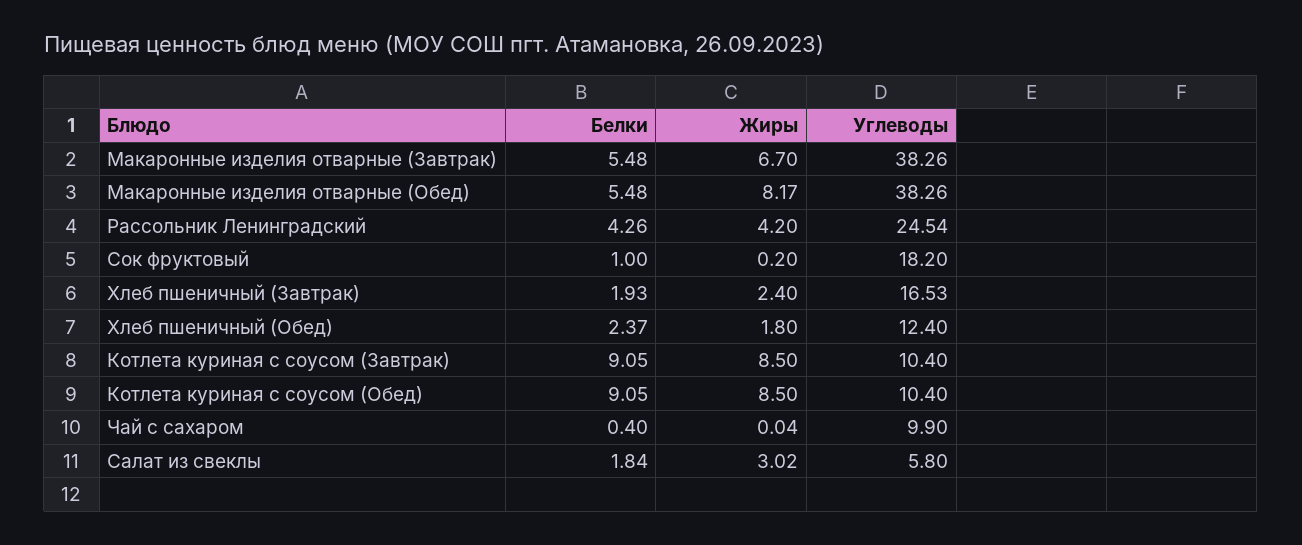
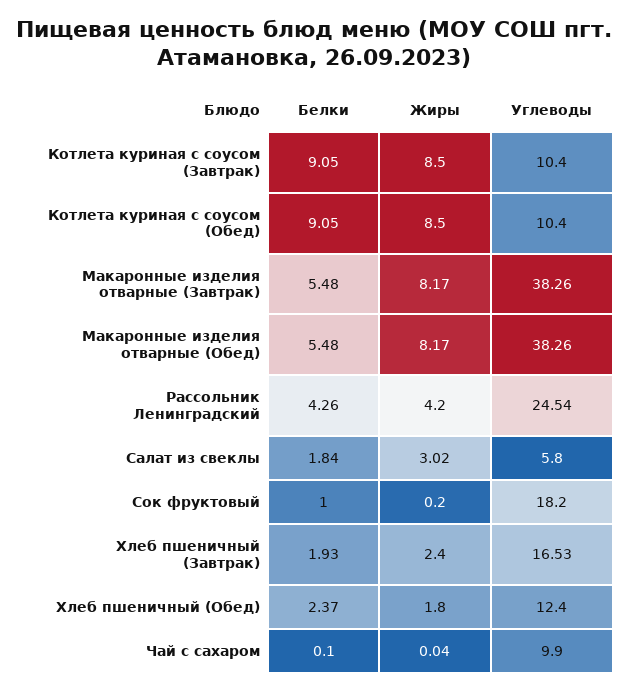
Жиры, Макаронные изделия отварные (Завтрак): 6.7 -> 8.17
Белки, Чай с сахаром: 0.4 -> 0.1

